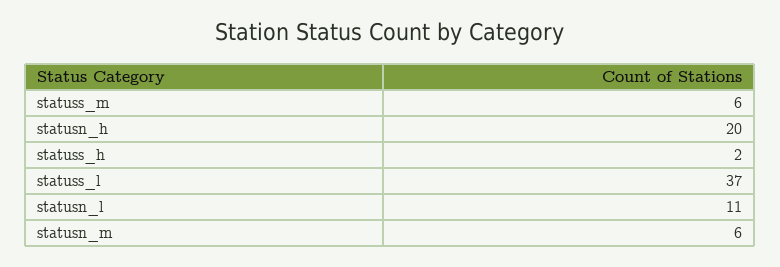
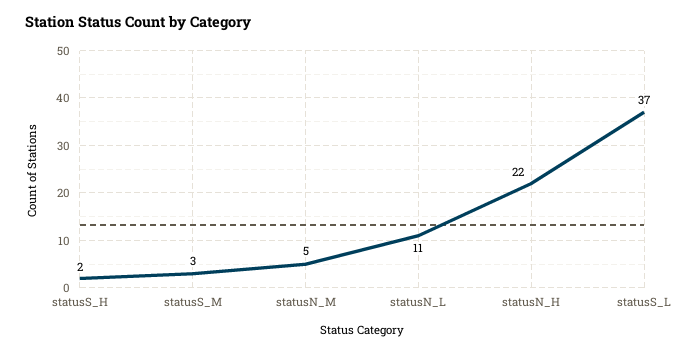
statuss_m: 6 -> 3
statusn_h: 20 -> 22
statusn_m: 6 -> 5

